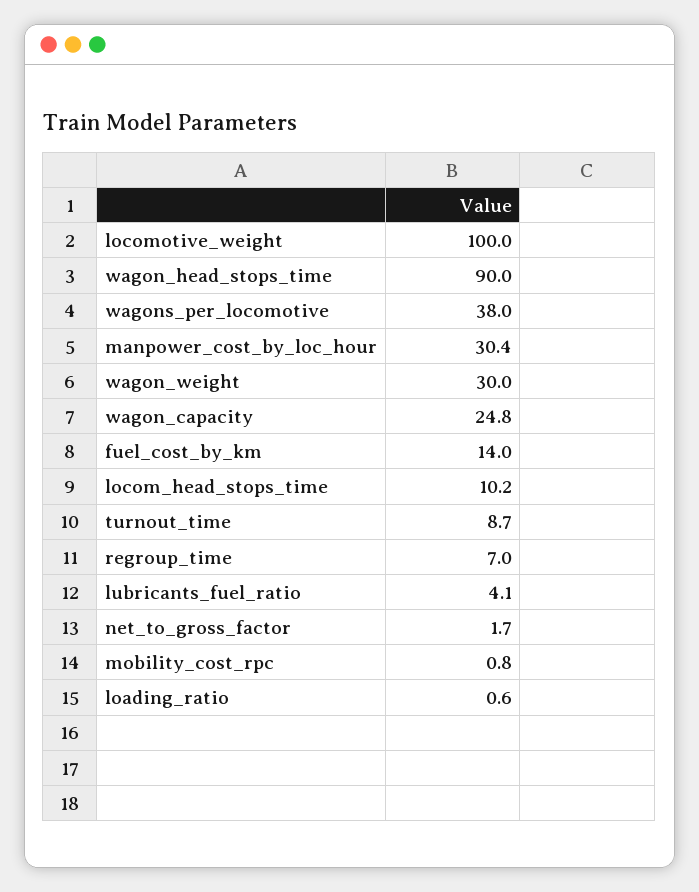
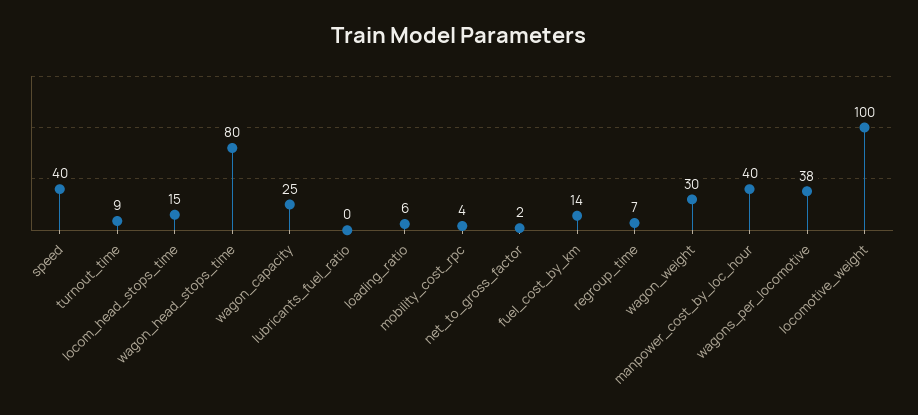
wagon_head_stops_time: 90 -> 80
manpower_cost_by_loc_hour: 30.4 -> 40
locom_head_stops_time: 10.2 -> 15
lubricants_fuel_ratio: 4.1 -> 0
mobility_cost_rpc: 0.8 -> 4
loading_ratio: 0.6 -> 6
speed: none -> 40

